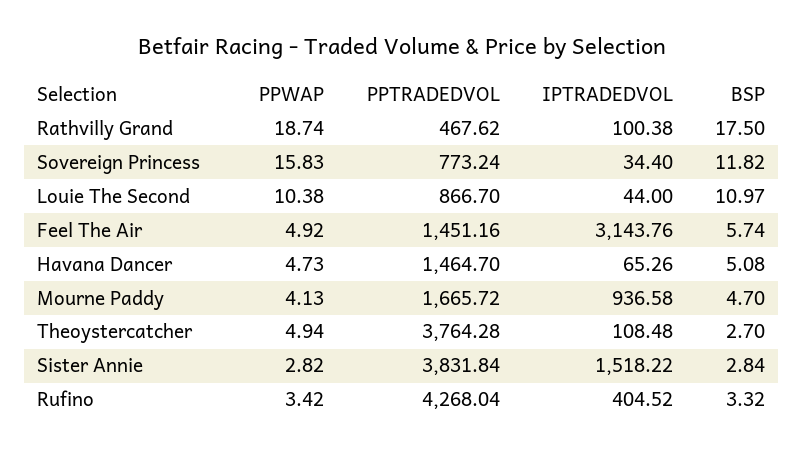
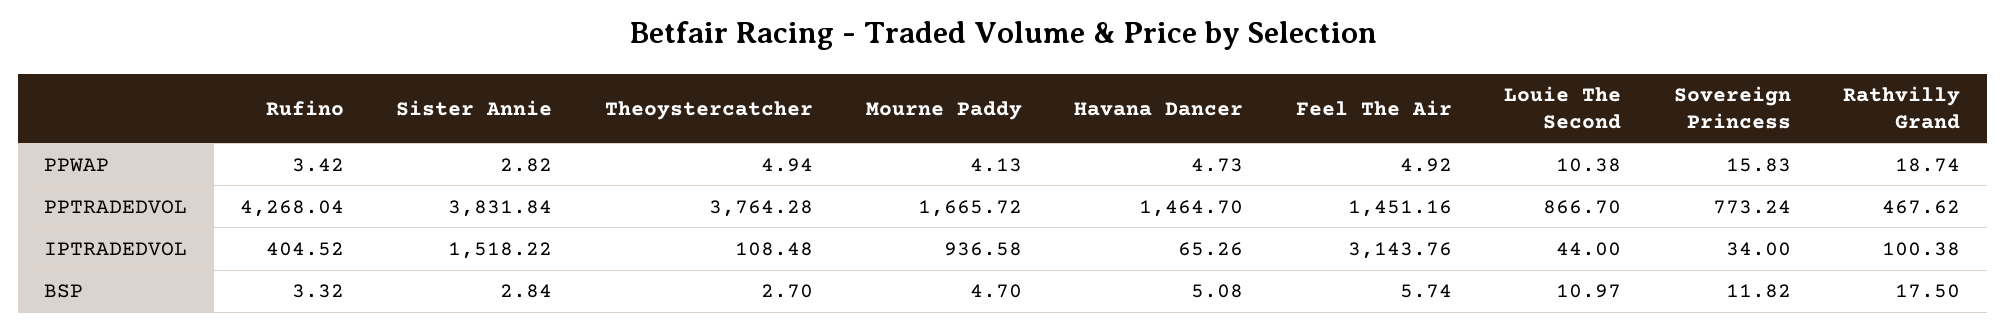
IPTRADEDVOL, Sovereign Princess: 34.4 -> 34

